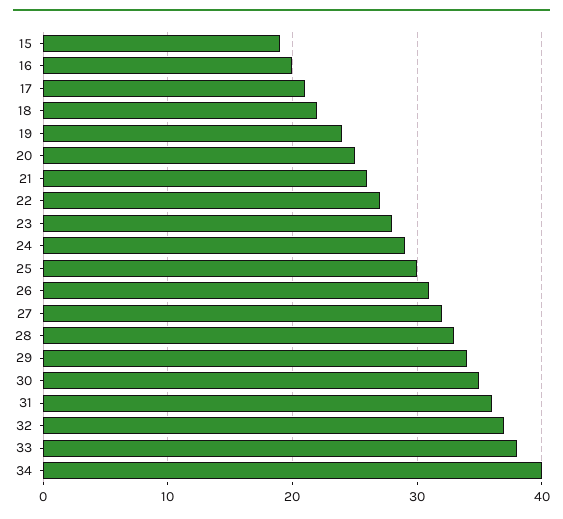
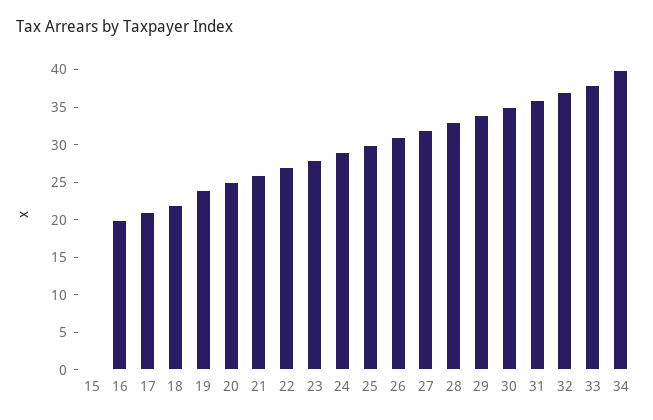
15: 19 -> 0

